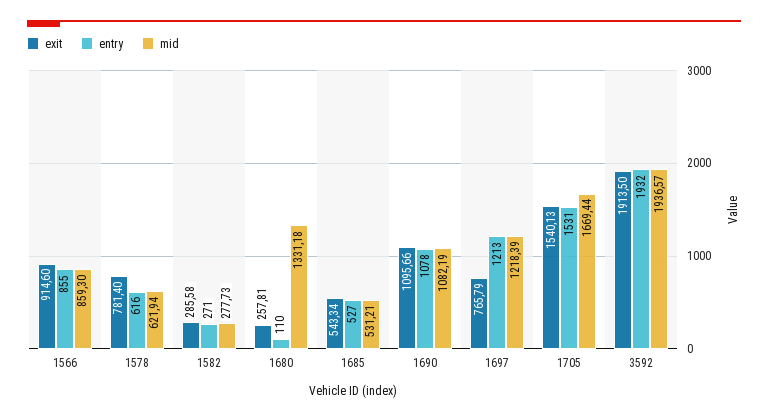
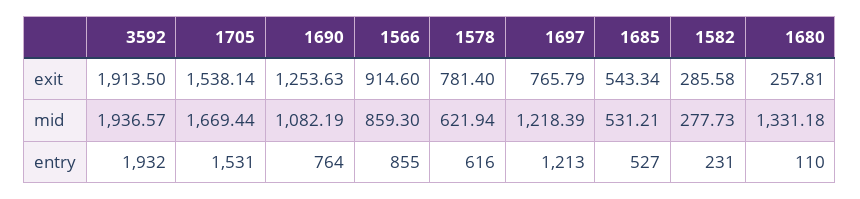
entry, 1582: 271 -> 231
exit, 1690: 1095.66 -> 1253.63
entry, 1690: 1078 -> 764
exit, 1705: 1540.13 -> 1538.14

